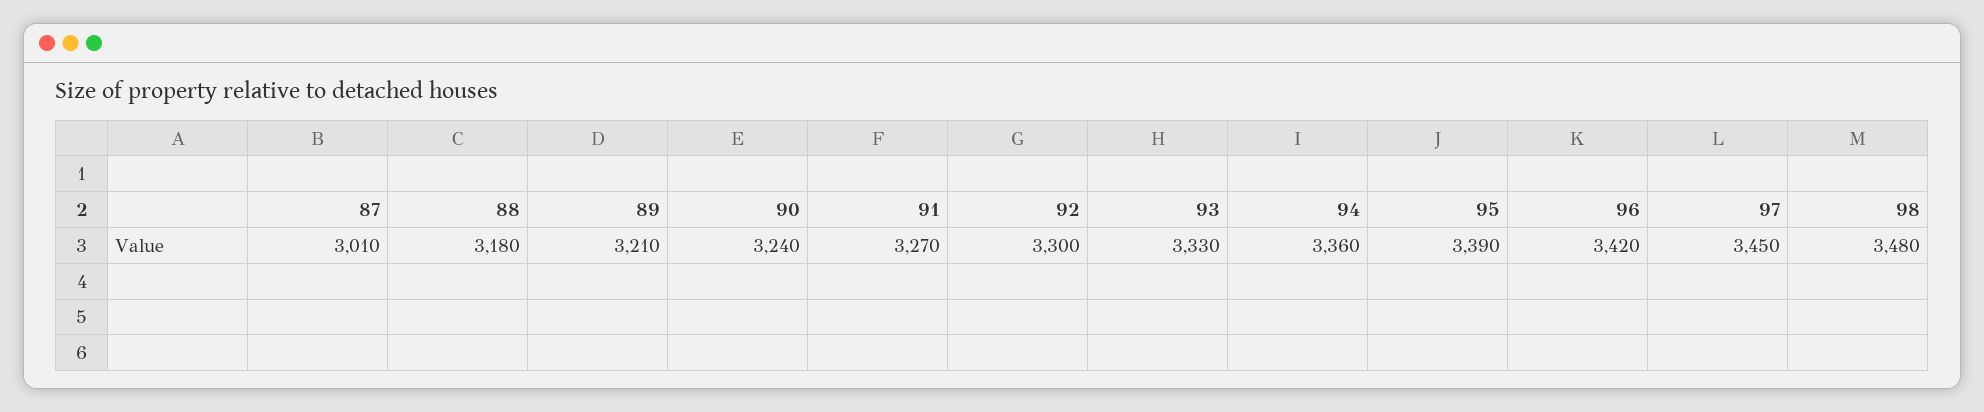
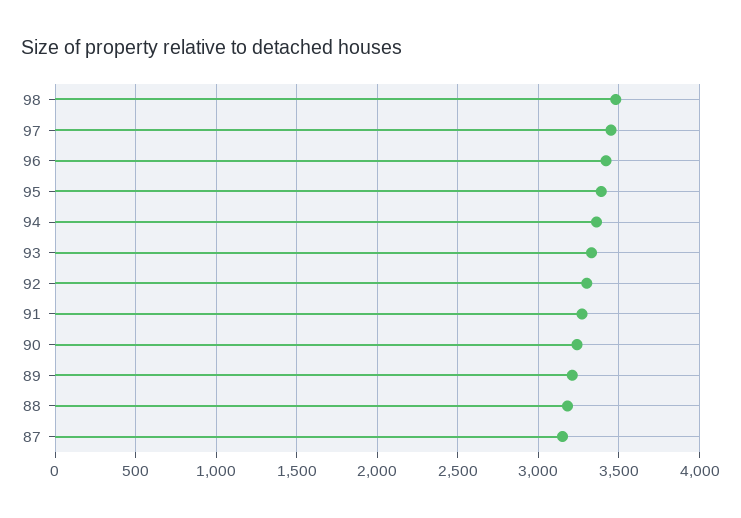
87: 3010 -> 3150

